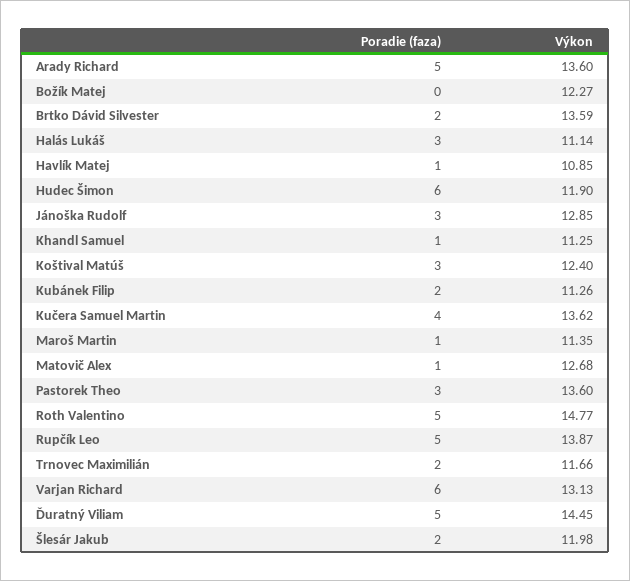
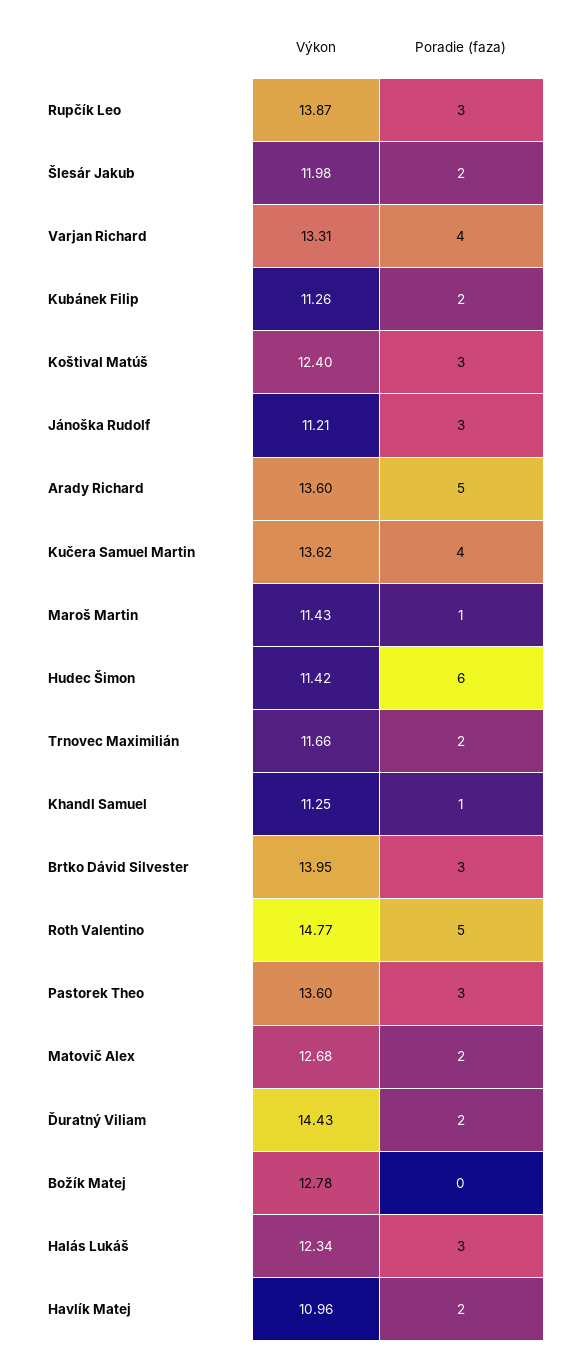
Výkon, Božík Matej: 12.27 -> 12.78
Poradie (faza), Brtko Dávid Silvester: 2 -> 3
Výkon, Brtko Dávid Silvester: 13.59 -> 13.95
Výkon, Halás Lukáš: 11.14 -> 12.34
Poradie (faza), Havlík Matej: 1 -> 2
Výkon, Havlík Matej: 10.85 -> 10.96
Výkon, Hudec Šimon: 11.9 -> 11.42
Výkon, Jánoška Rudolf: 12.85 -> 11.21
Výkon, Maroš Martin: 11.35 -> 11.43
Poradie (faza), Matovič Alex: 1 -> 2
Poradie (faza), Rupčík Leo: 5 -> 3
Poradie (faza), Varjan Richard: 6 -> 4
Výkon, Varjan Richard: 13.13 -> 13.31
Poradie (faza), Ďuratný Viliam: 5 -> 2
Výkon, Ďuratný Viliam: 14.45 -> 14.43

